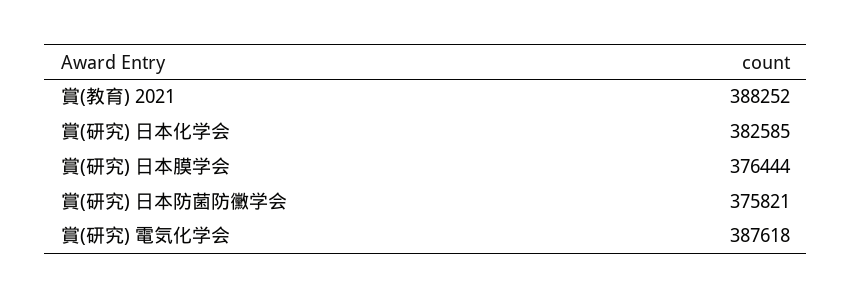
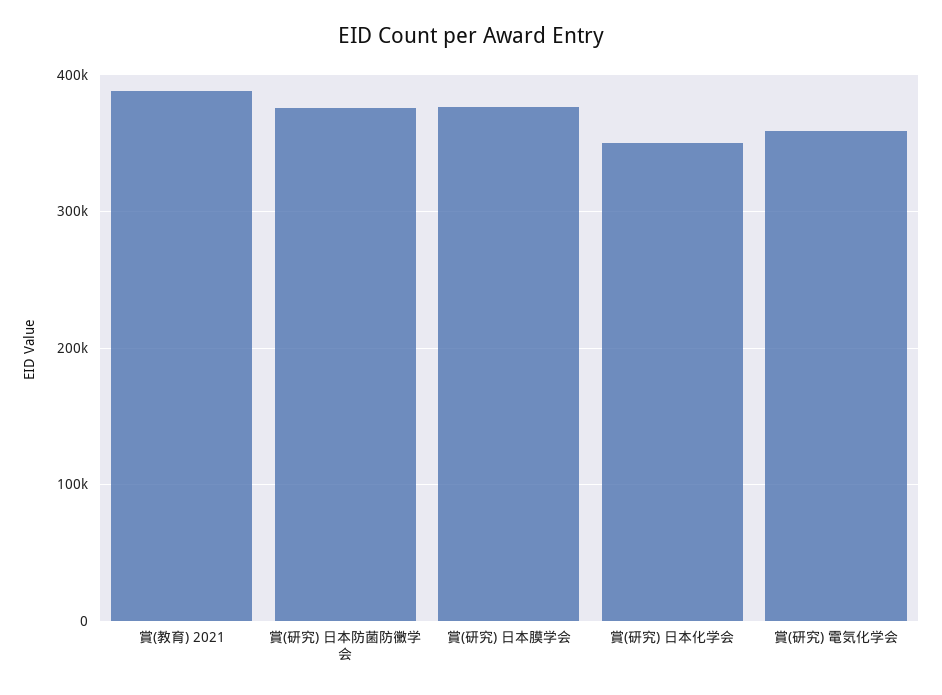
賞(研究) 日本化学会: 382585 -> 350000
賞(研究) 電気化学会: 387618 -> 360000

